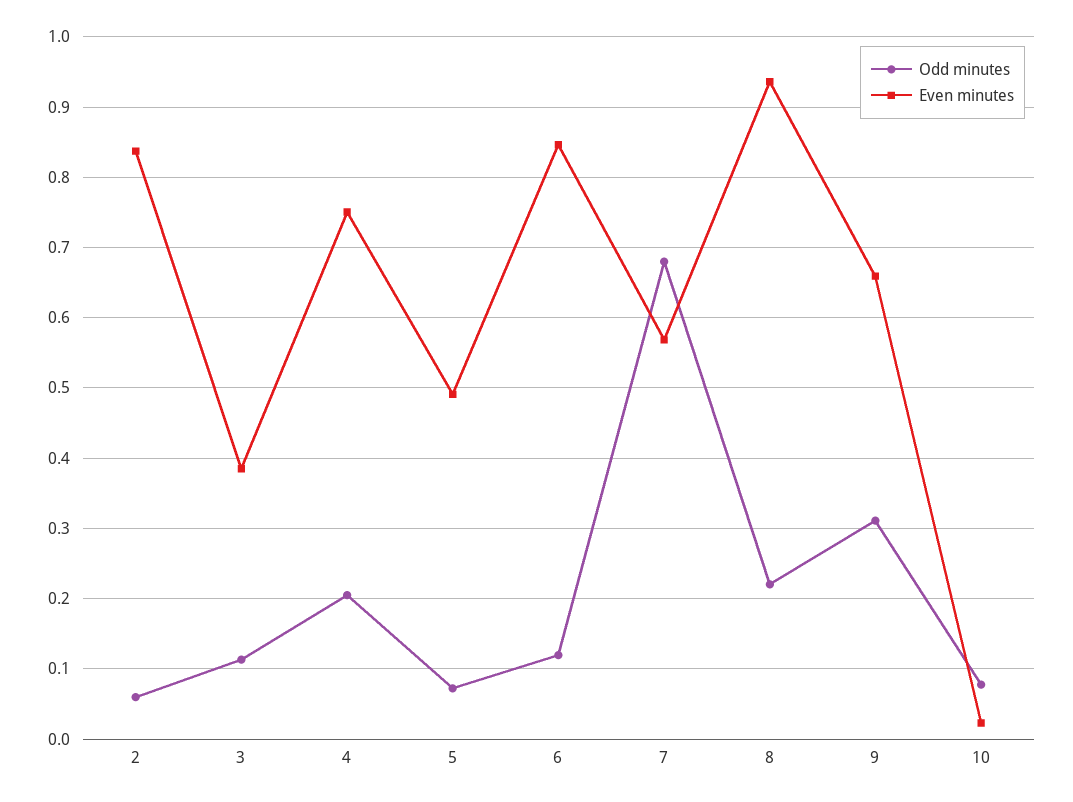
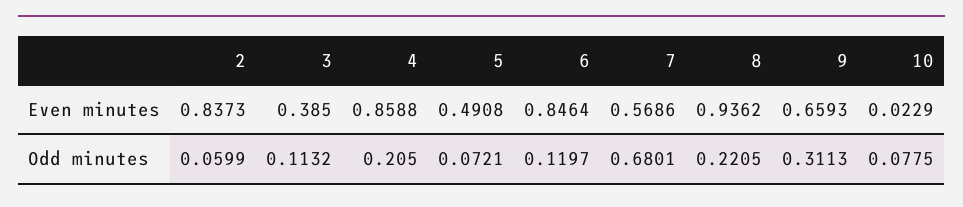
Even minutes, 4: 0.75 -> 0.8588

